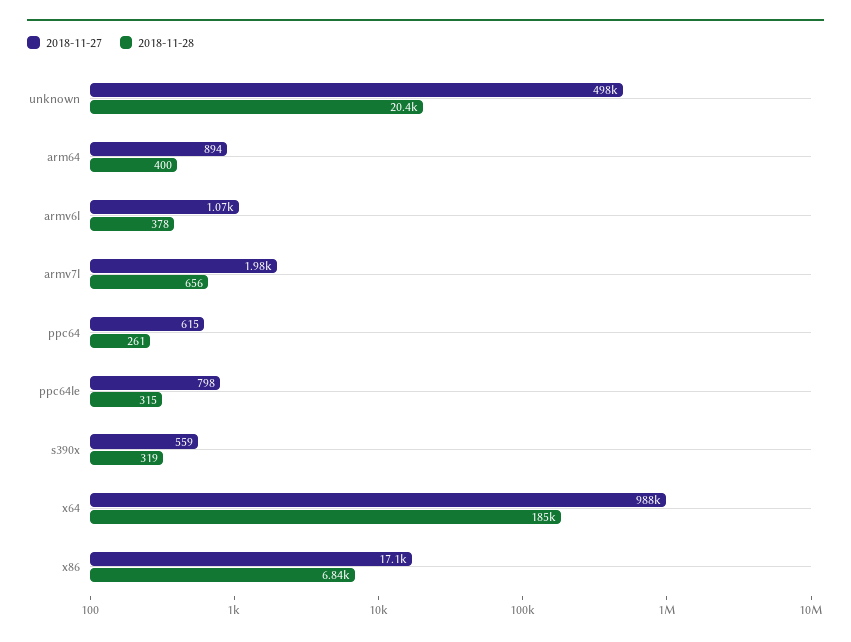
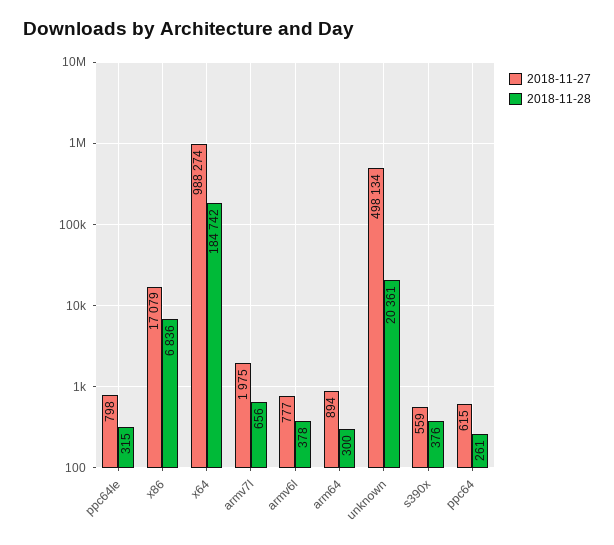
2018-11-28, arm64: 400 -> 300
2018-11-27, armv6l: 1070 -> 777
2018-11-28, s390x: 319 -> 376

